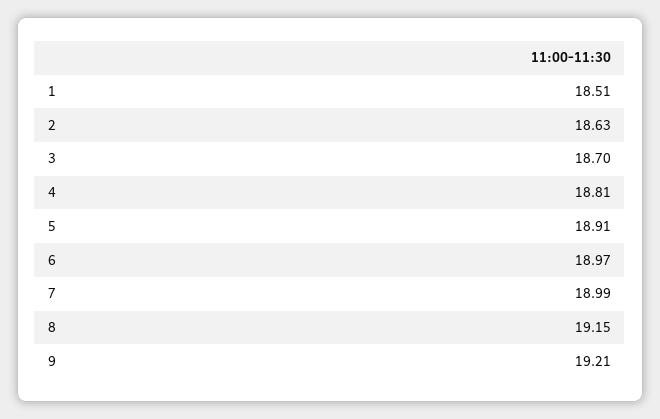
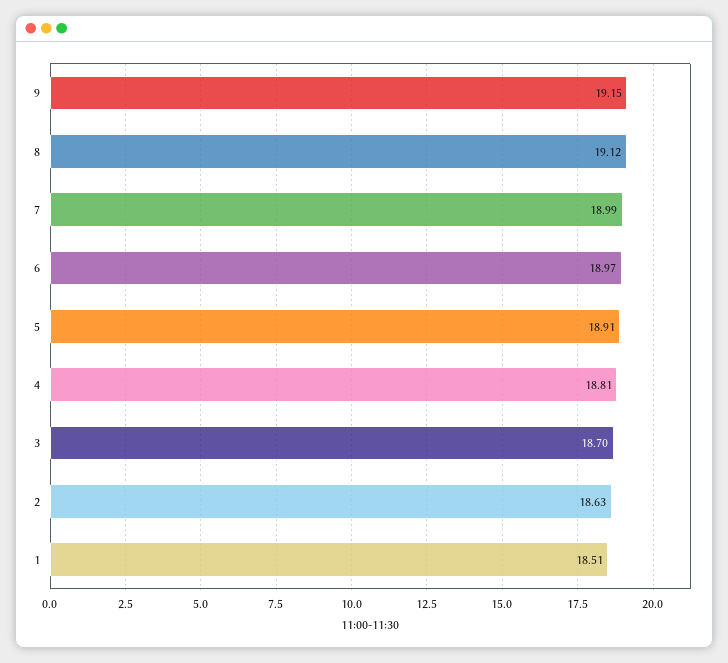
8: 19.15 -> 19.12
9: 19.21 -> 19.15

